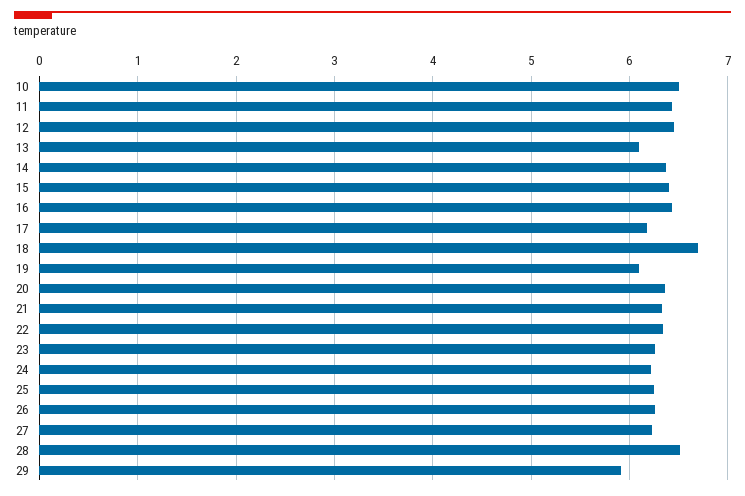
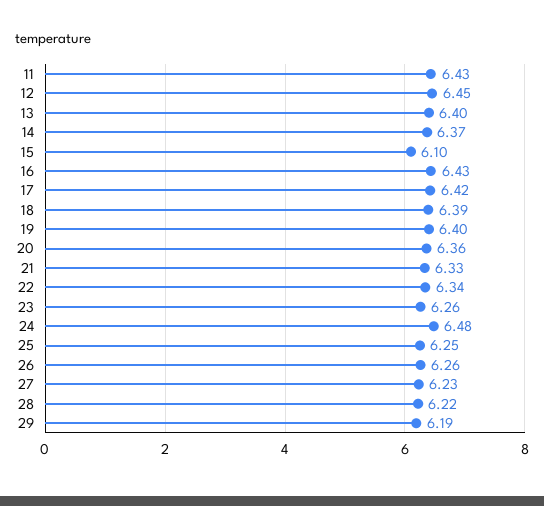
10: 6.5 -> none
13: 6.1 -> 6.4
15: 6.4 -> 6.1
17: 6.2 -> 6.42
18: 6.7 -> 6.39
19: 6.1 -> 6.4
24: 6.2 -> 6.48
28: 6.5 -> 6.22
29: 5.9 -> 6.19

